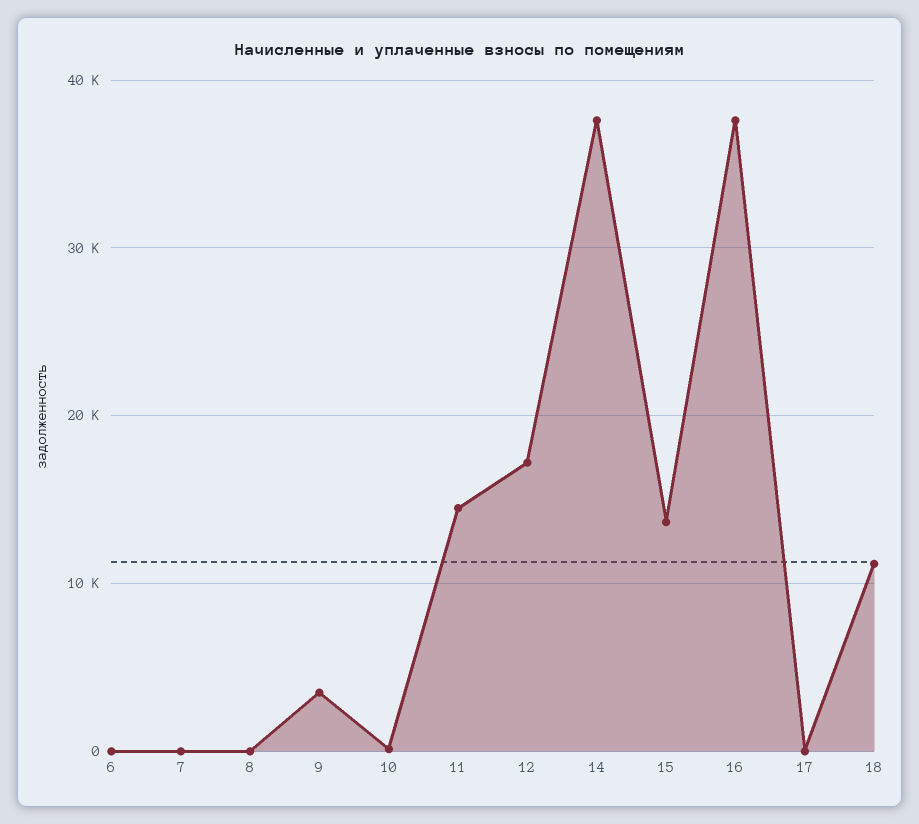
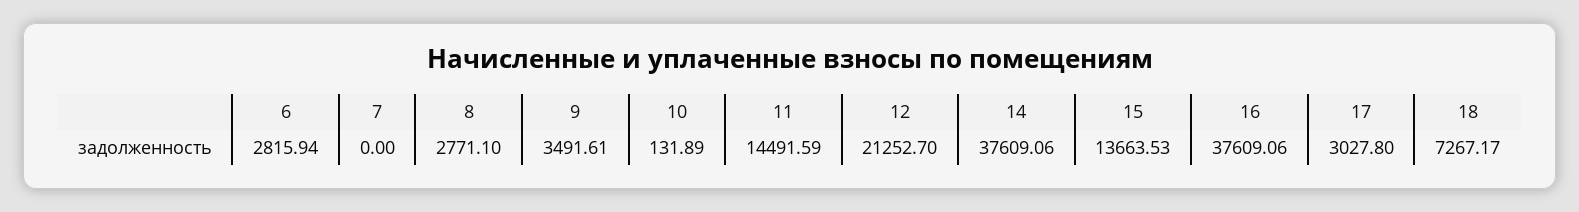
6: 0 -> 2815.94
8: 0 -> 2771.1
12: 17000 -> 21252.7
17: 0 -> 3027.8
18: 11000 -> 7267.17

